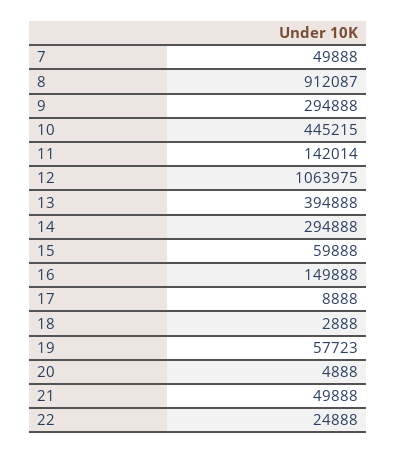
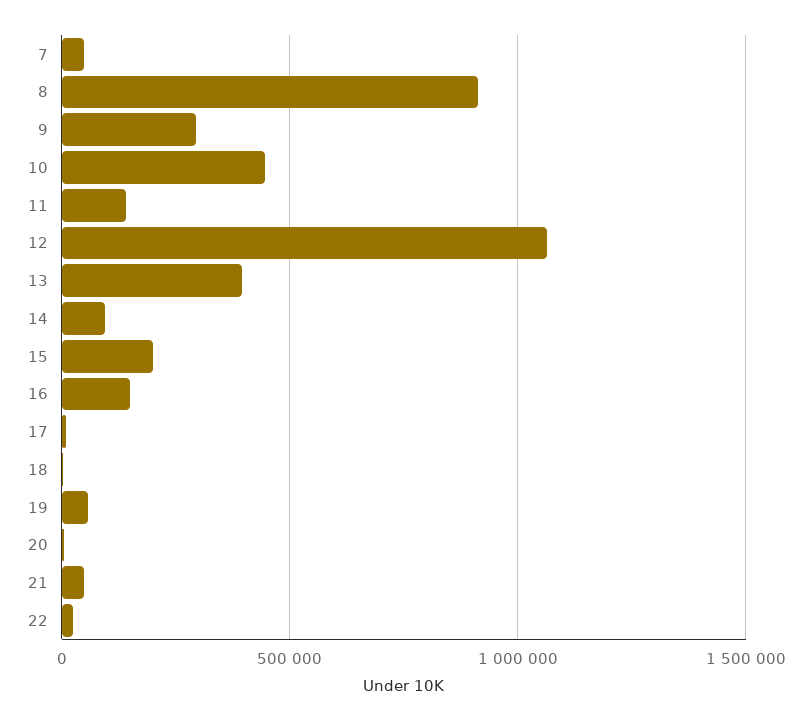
14: 294888 -> 100000
15: 59888 -> 200000

